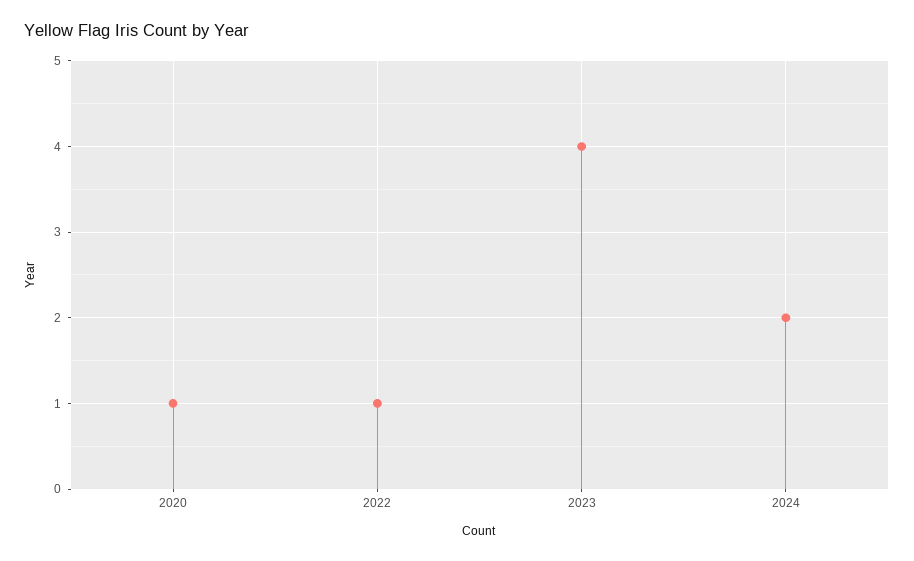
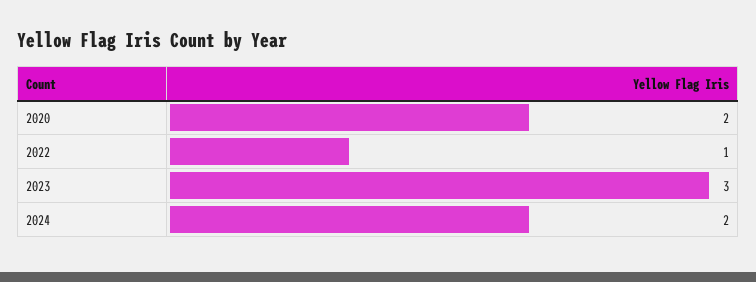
2020: 1 -> 2
2023: 4 -> 3

